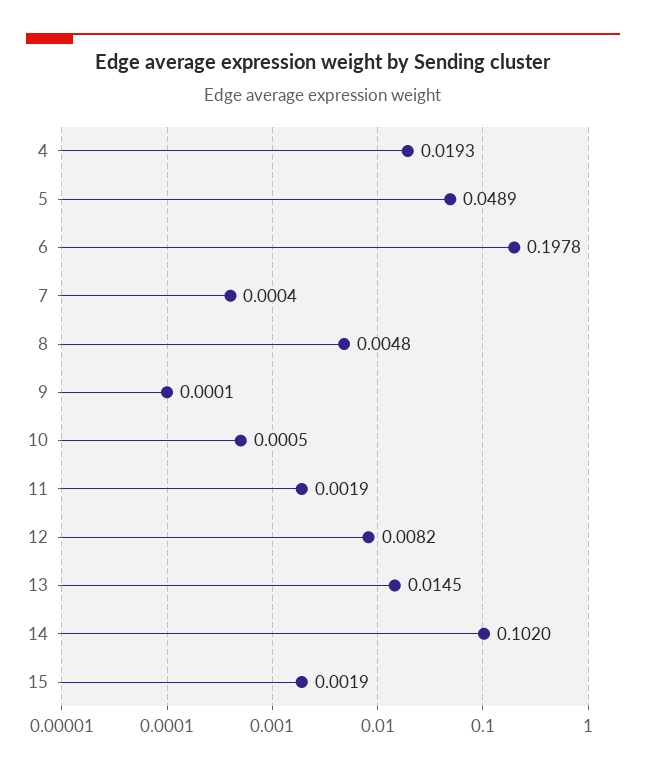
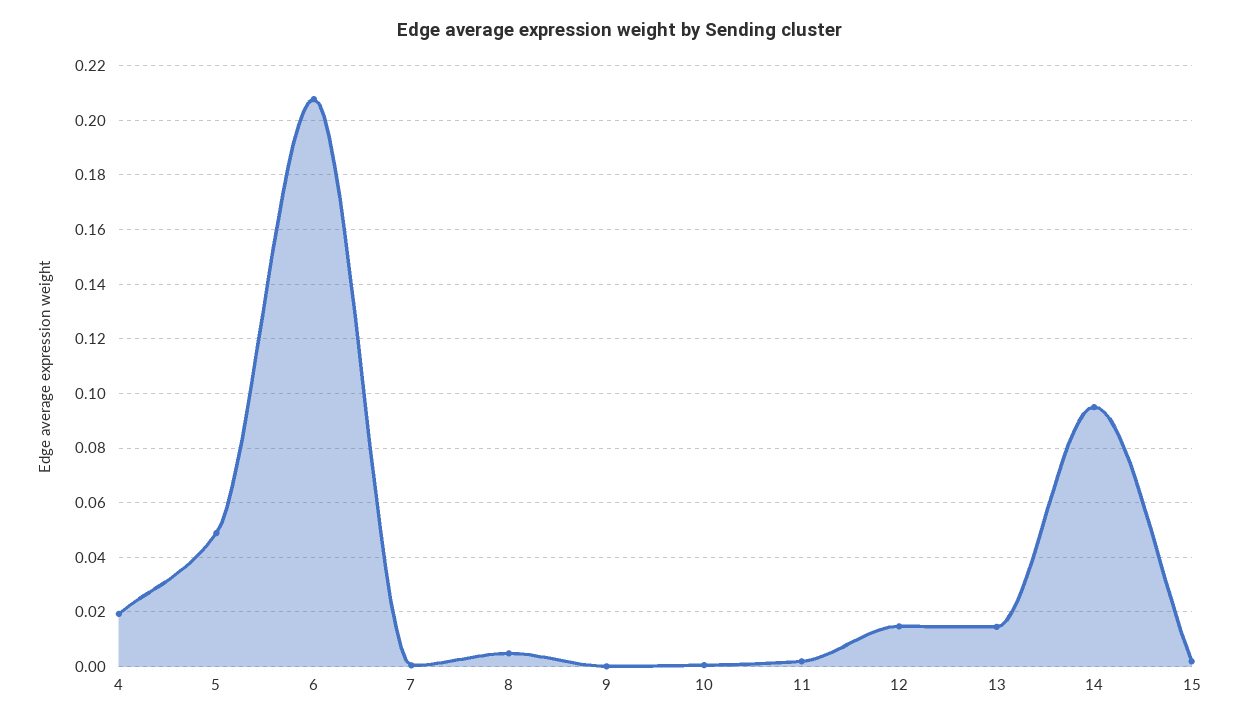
6: 0.1978 -> 0.2075
12: 0.0082 -> 0.015
14: 0.102 -> 0.095

